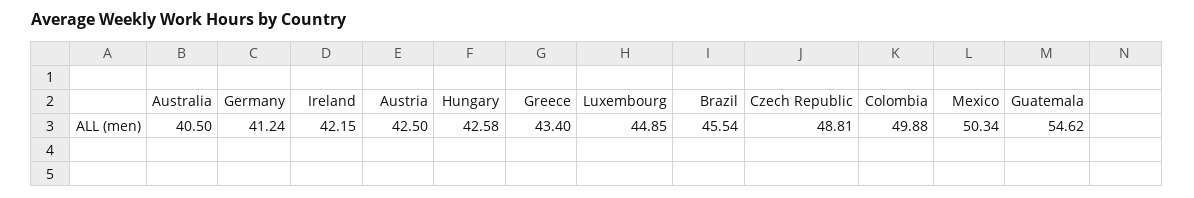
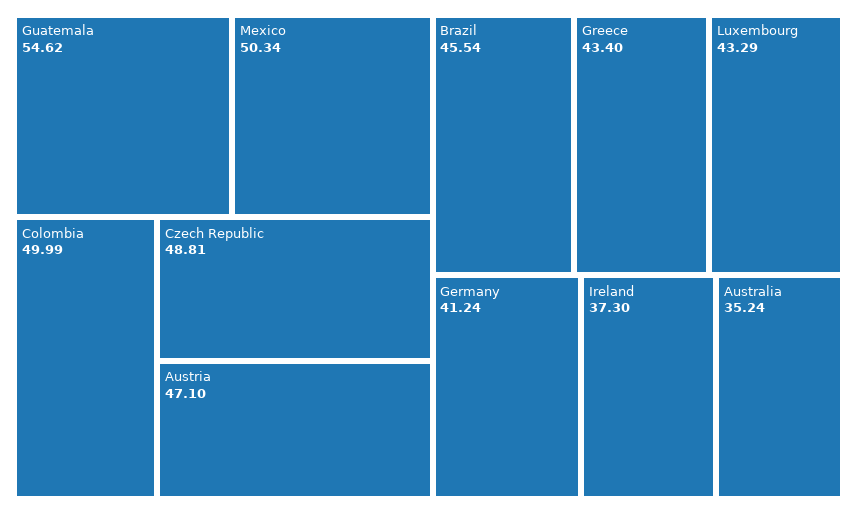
Australia: 40.5 -> 35.24
Ireland: 42.15 -> 37.3
Austria: 42.5 -> 47.1
Hungary: 42.58 -> none
Luxembourg: 44.85 -> 43.29
Colombia: 49.88 -> 49.99

